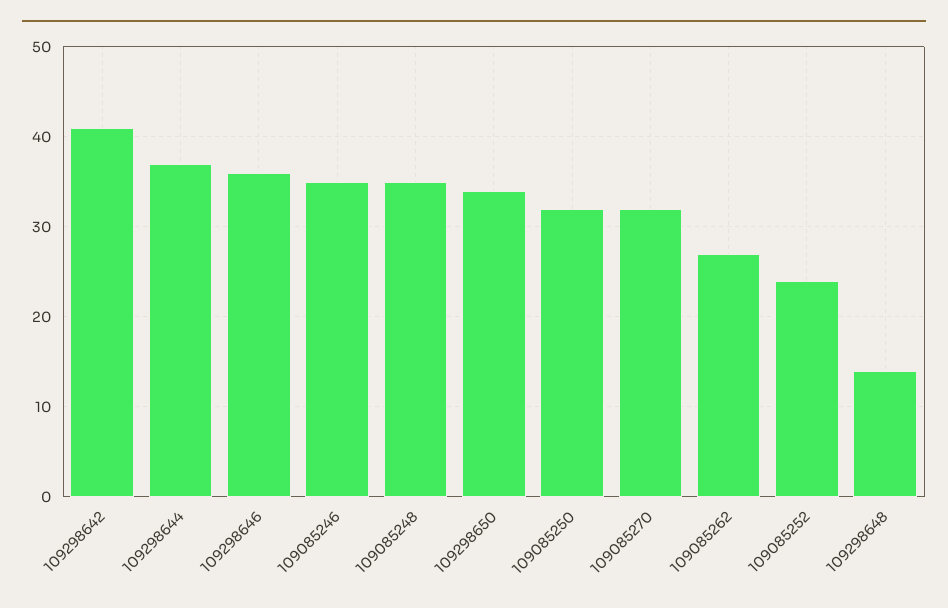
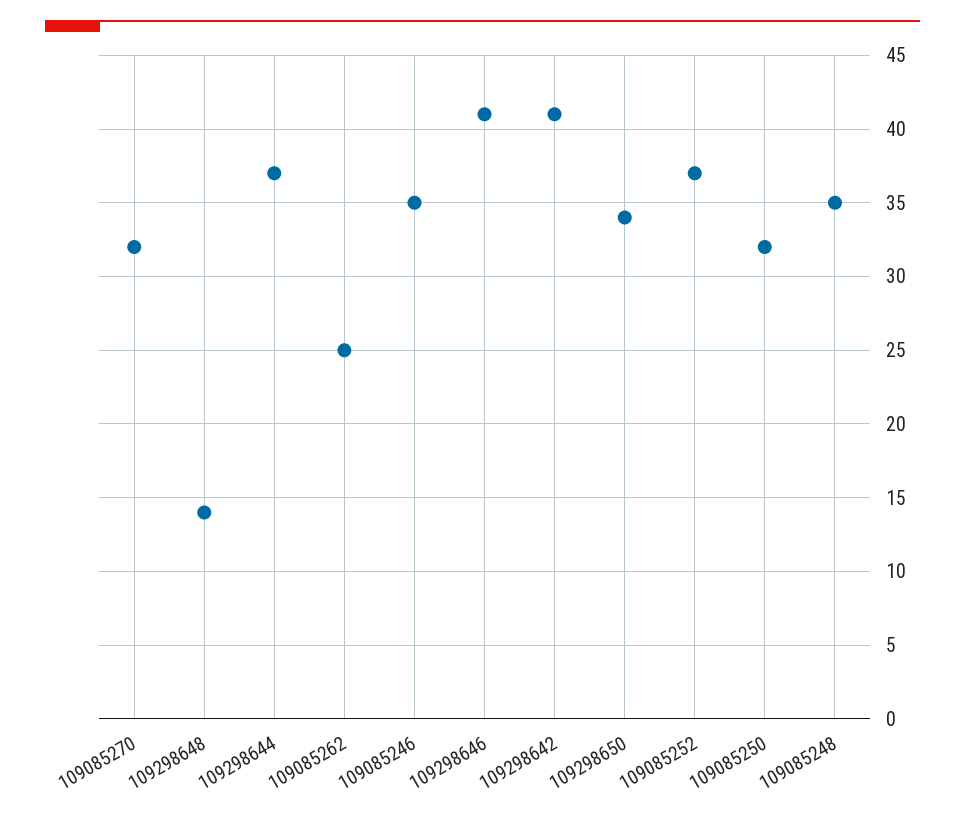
109298646: 36 -> 41
109085262: 27 -> 25
109085252: 24 -> 37

